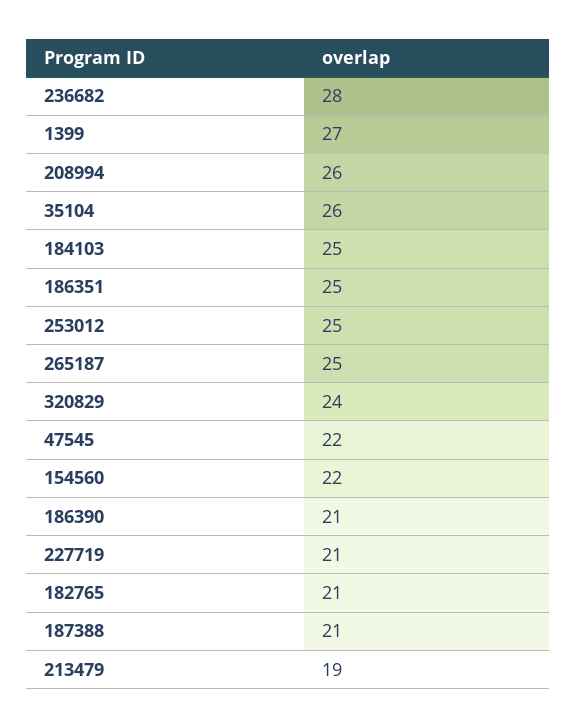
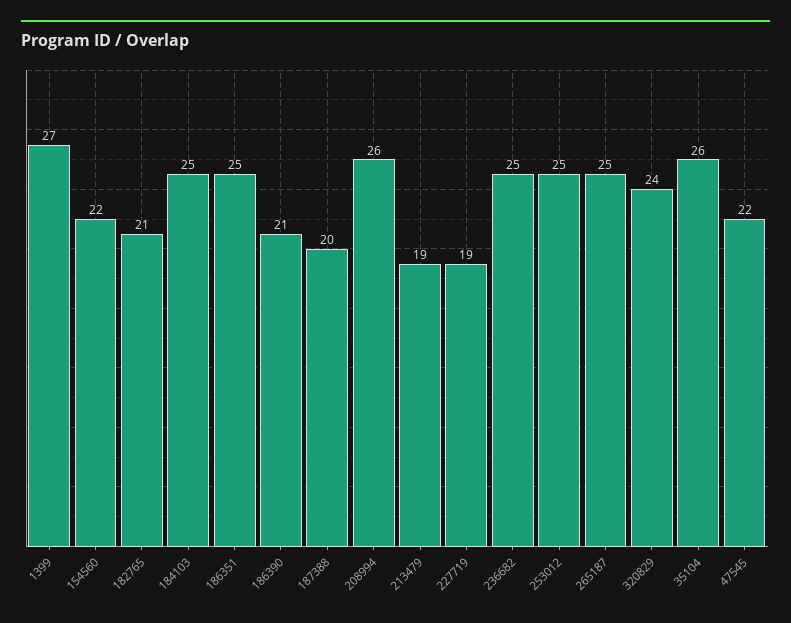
236682: 28 -> 25
227719: 21 -> 19
187388: 21 -> 20

